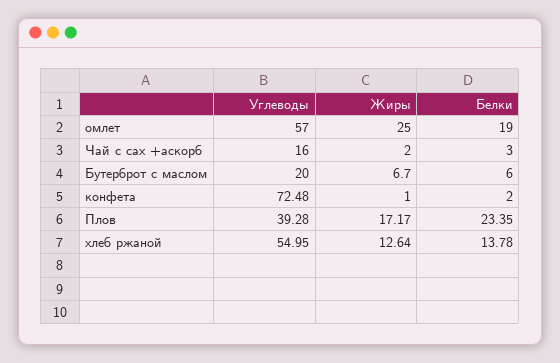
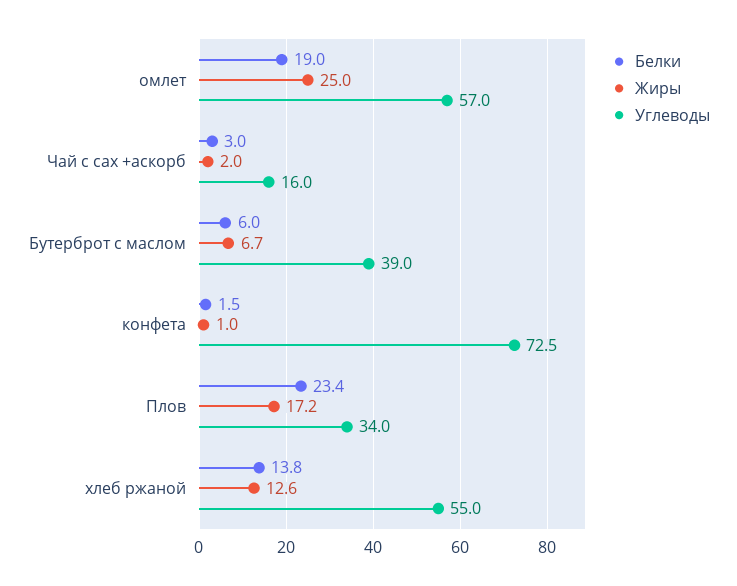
Углеводы, Бутерброт с маслом: 20 -> 39
Белки, конфета: 2 -> 1.5
Углеводы, Плов: 39.28 -> 34

